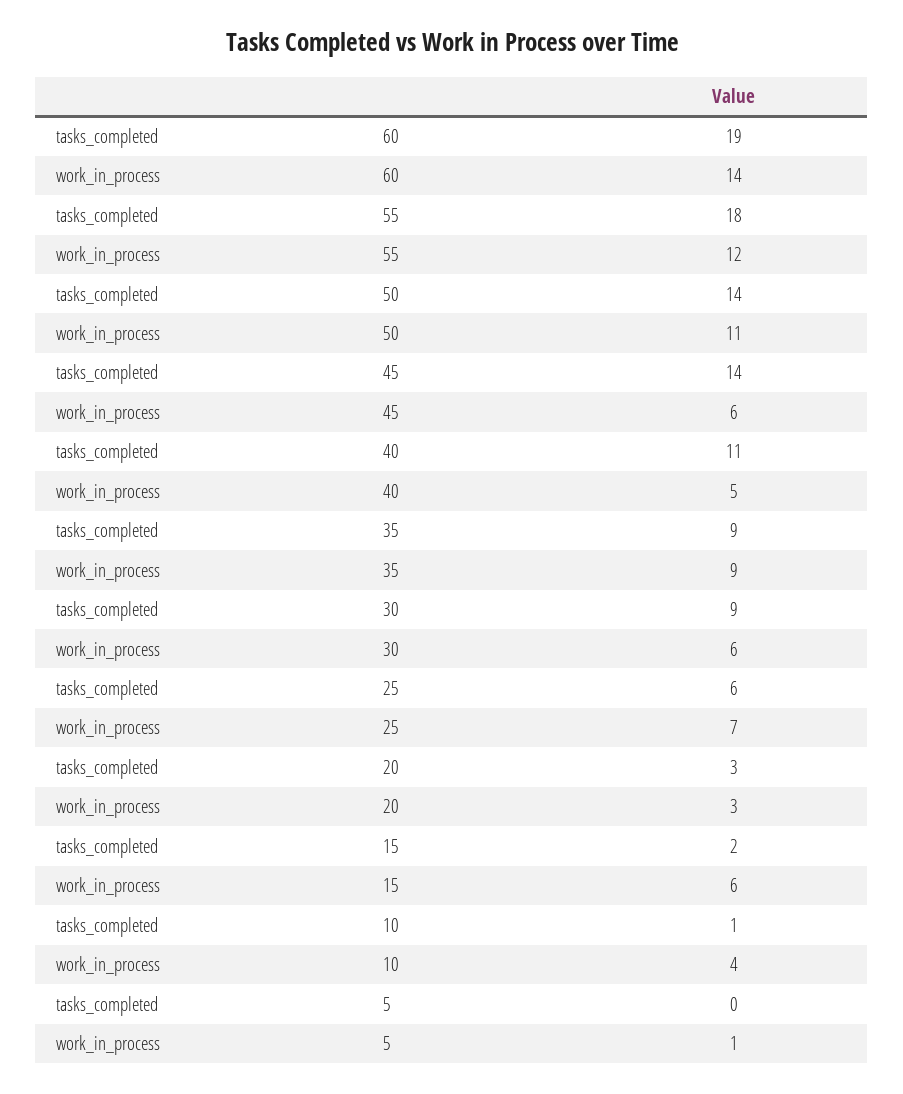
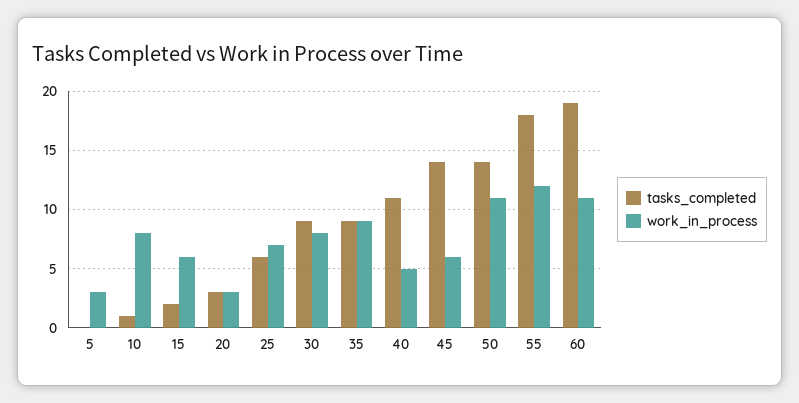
work_in_process, 60: 14 -> 11
work_in_process, 30: 6 -> 8
work_in_process, 10: 4 -> 8
work_in_process, 5: 1 -> 3

